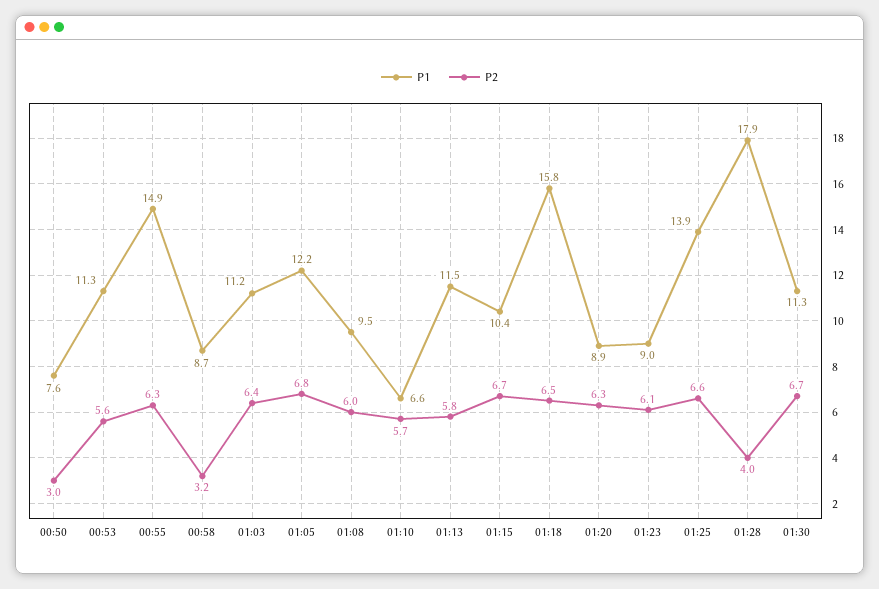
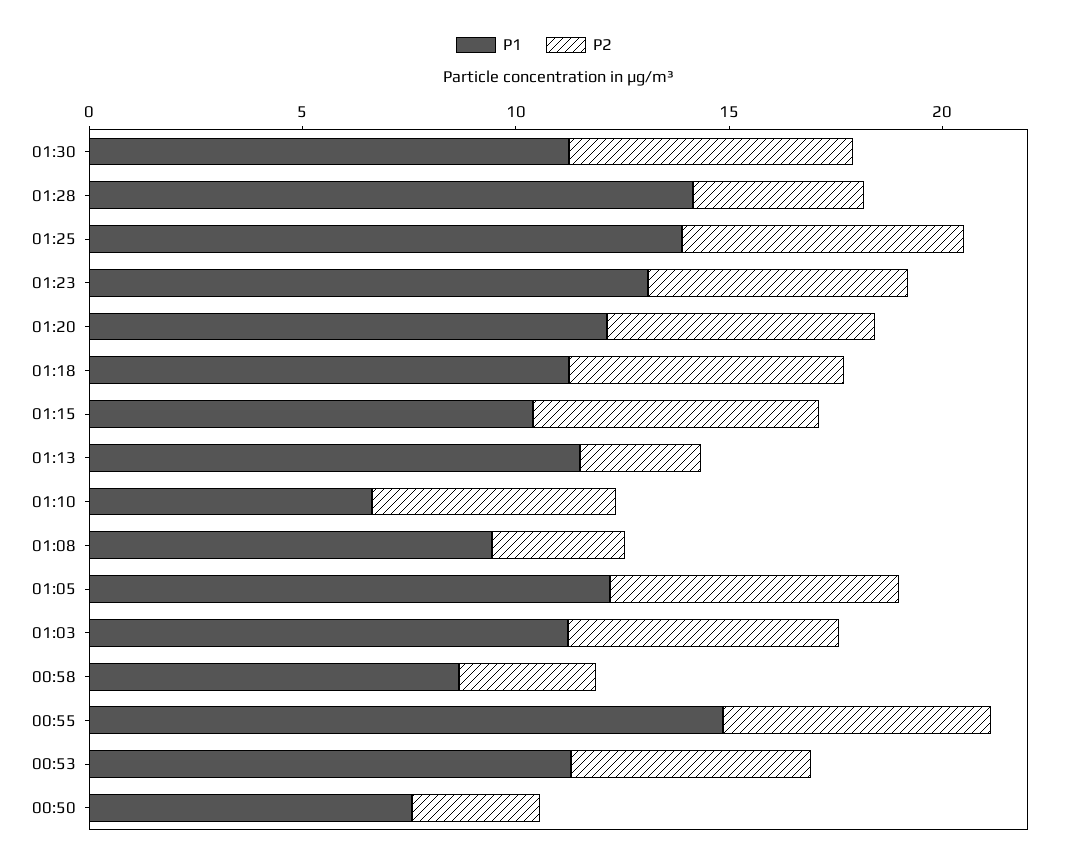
P2, 01:08: 6 -> 3
P2, 01:13: 5.8 -> 3
P1, 01:18: 15.8 -> 11
P1, 01:20: 8.9 -> 12
P1, 01:23: 9 -> 13
P1, 01:28: 17.9 -> 14

